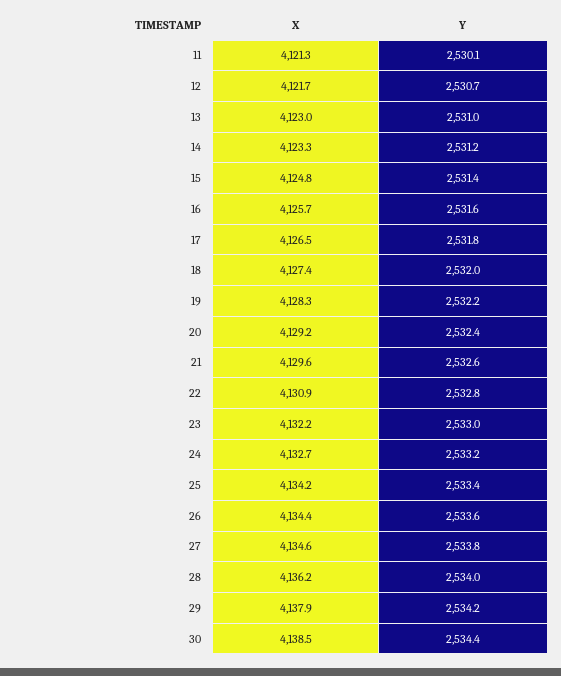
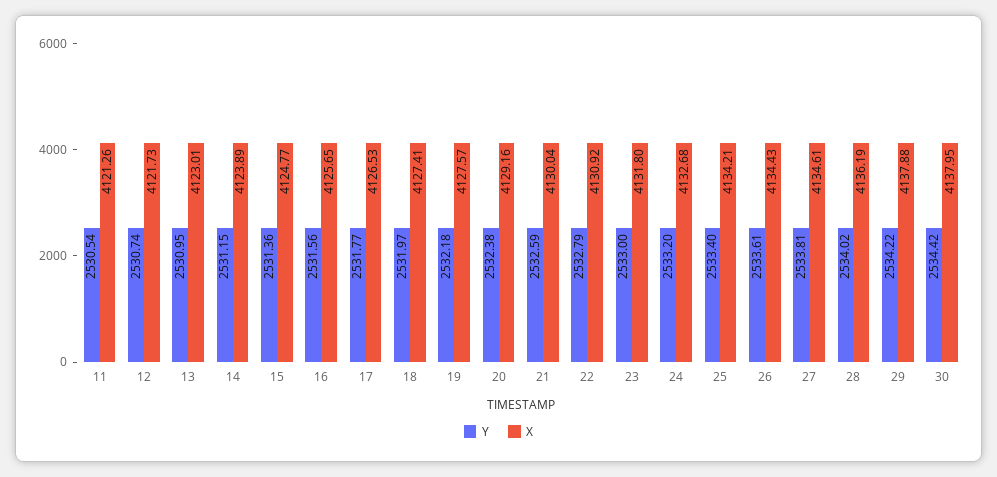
Y, 11: 2530.1 -> 2530.54
X, 14: 4123.3 -> 4123.89
X, 19: 4128.3 -> 4127.57
X, 21: 4129.6 -> 4130.04
X, 23: 4132.2 -> 4131.8
X, 30: 4138.5 -> 4137.95

